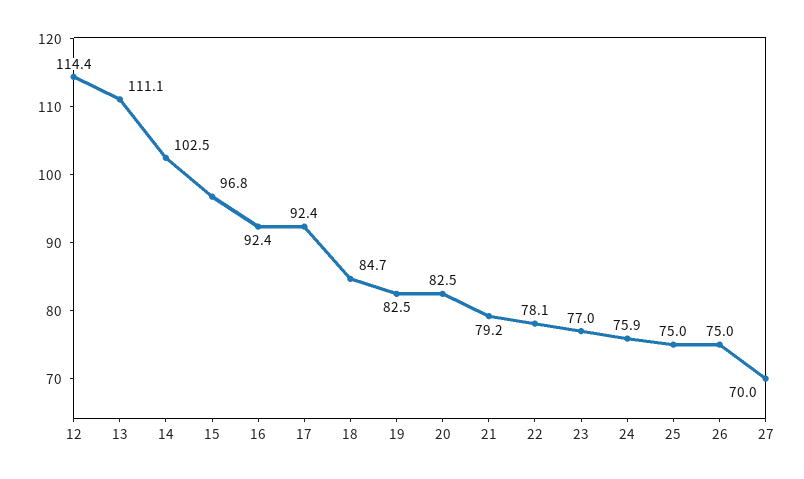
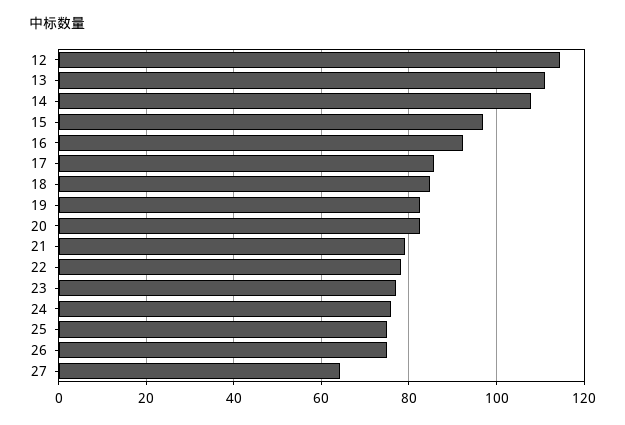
14: 102.5 -> 108
17: 92.4 -> 86
27: 70 -> 64

